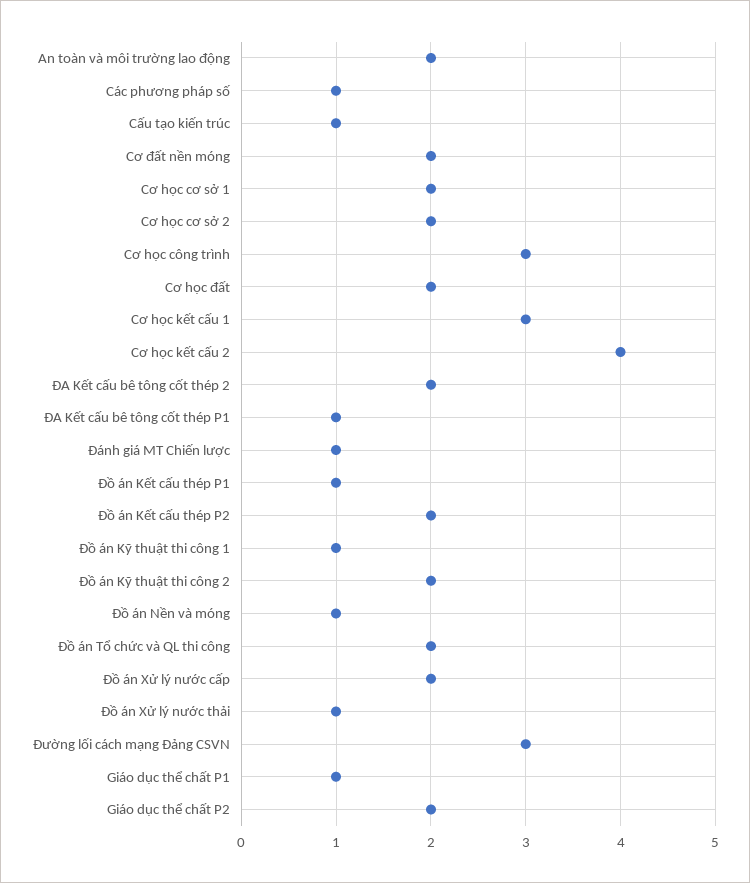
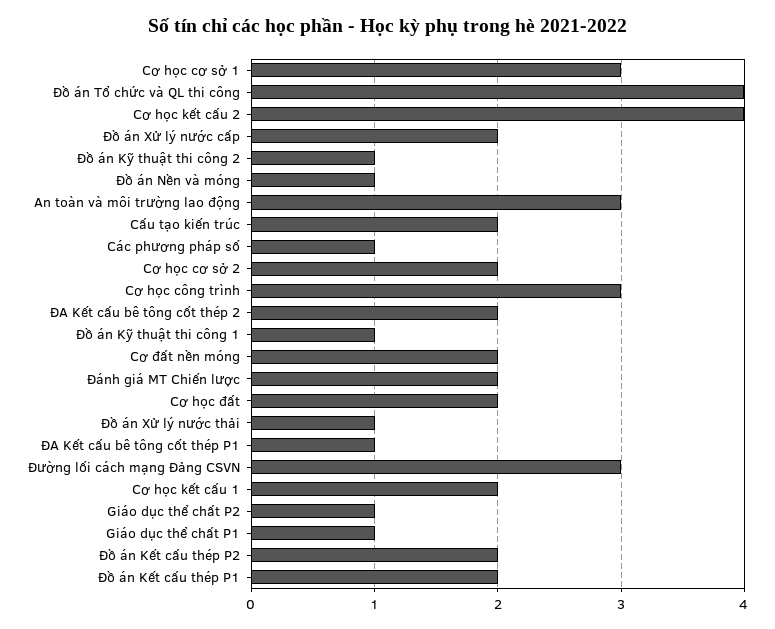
An toàn và môi trường lao động: 2 -> 3
Cấu tạo kiến trúc: 1 -> 2
Cơ học cơ sở 1: 2 -> 3
Cơ học kết cấu 1: 3 -> 2
Đánh giá MT Chiến lược: 1 -> 2
Đồ án Kết cấu thép P1: 1 -> 2
Đồ án Kỹ thuật thi công 2: 2 -> 1
Đồ án Tổ chức và QL thi công: 2 -> 4
Giáo dục thể chất P2: 2 -> 1

